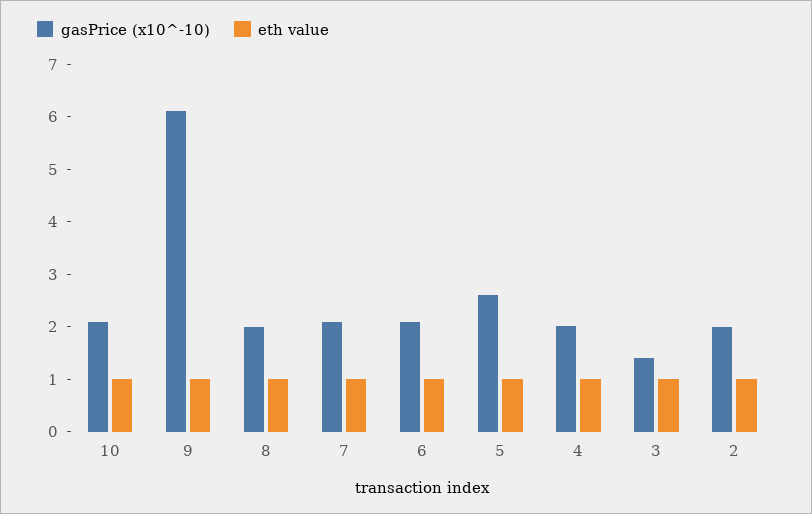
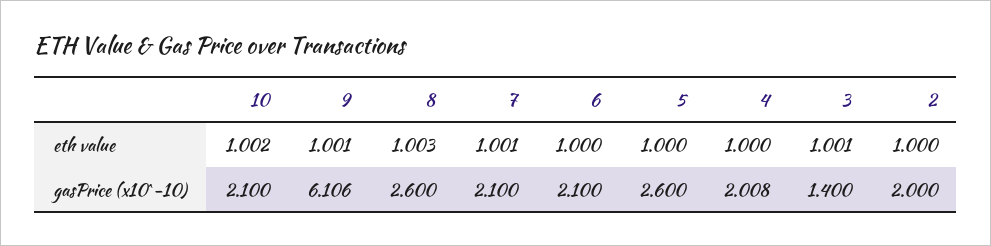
gasPrice (x10^-10), 8: 2 -> 2.6

